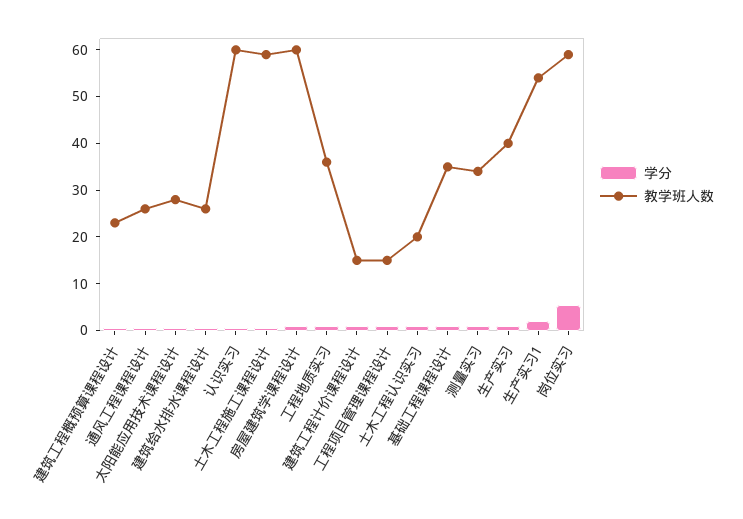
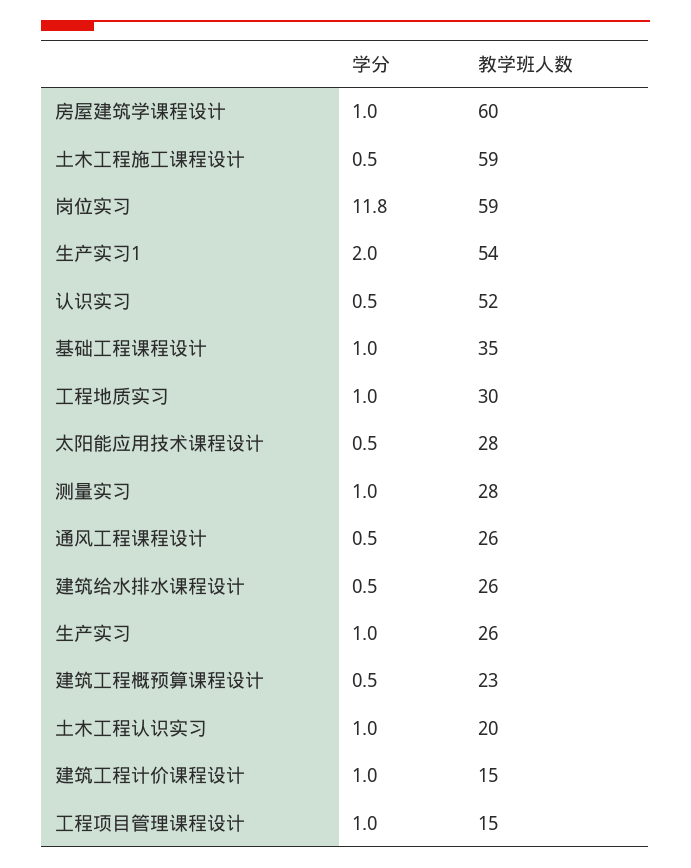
教学班人数, 认识实习: 60 -> 52
教学班人数, 工程地质实习: 36 -> 30
教学班人数, 测量实习: 34 -> 28
教学班人数, 生产实习: 40 -> 26
学分, 岗位实习: 6 -> 11.8

